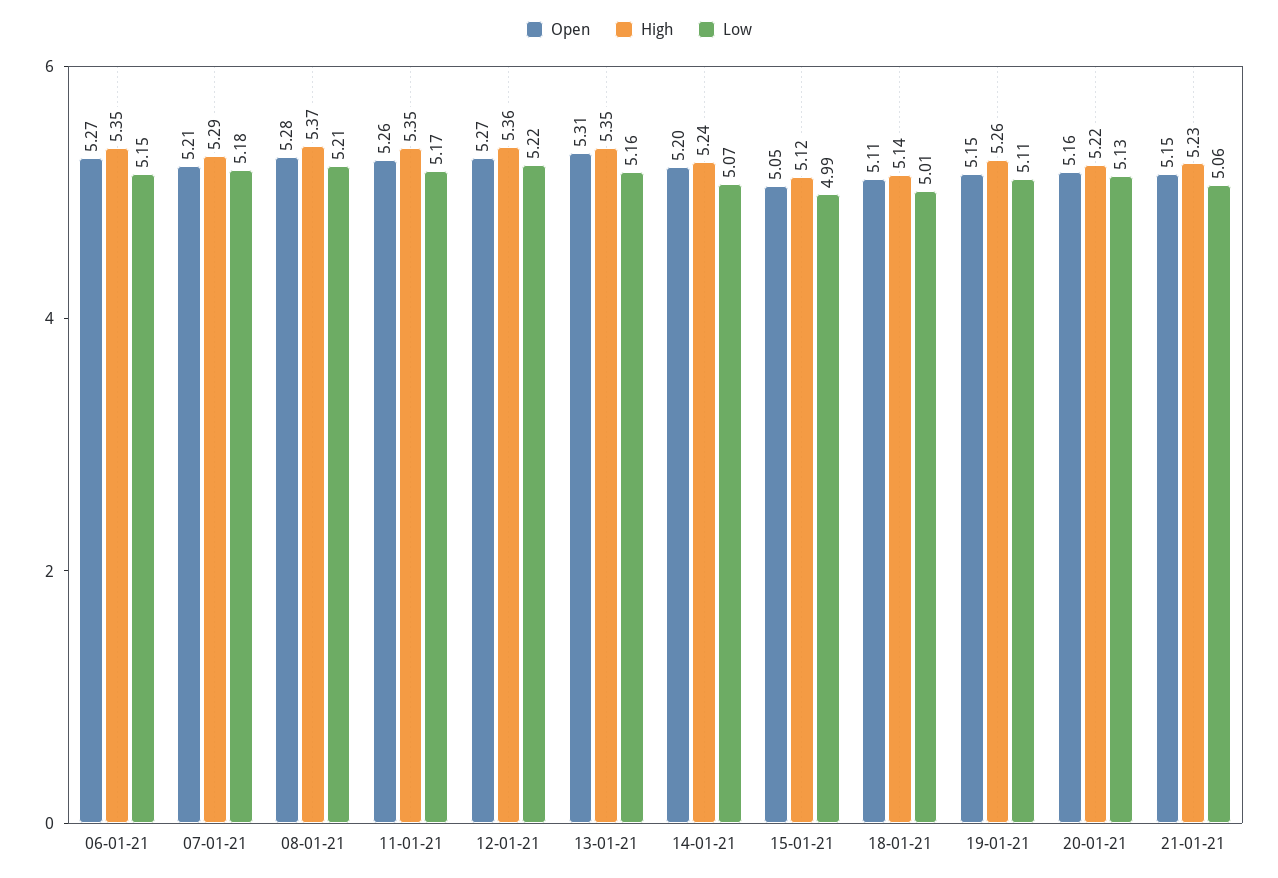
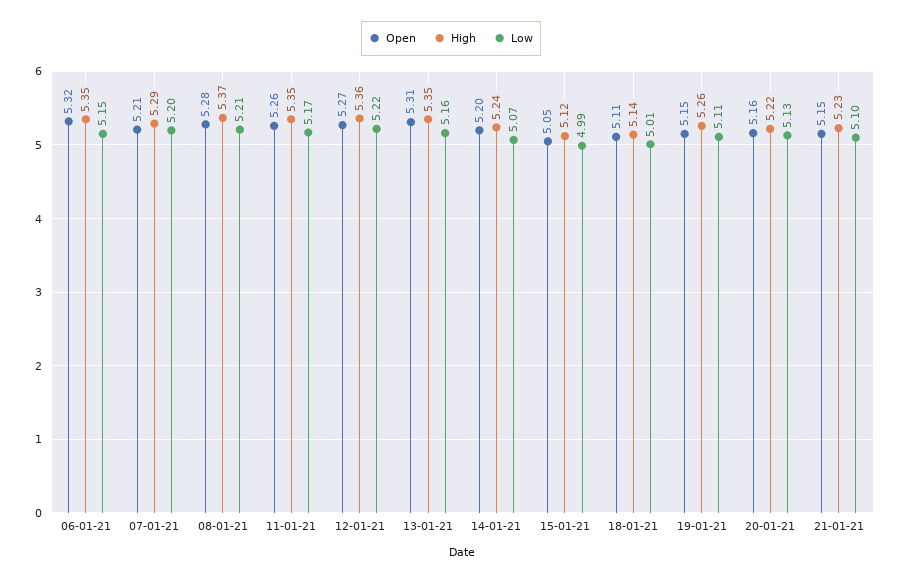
Open, 06-01-21: 5.27 -> 5.32
Low, 07-01-21: 5.18 -> 5.2
Low, 21-01-21: 5.06 -> 5.1

